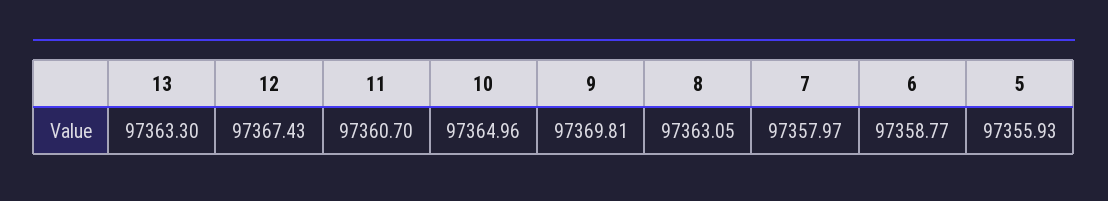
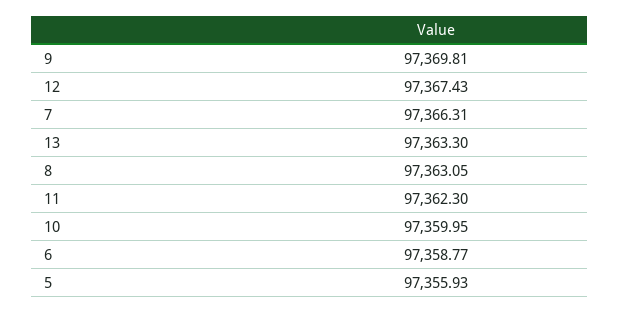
11: 97360.7 -> 97362.3
10: 97364.96 -> 97359.95
7: 97357.97 -> 97366.31

